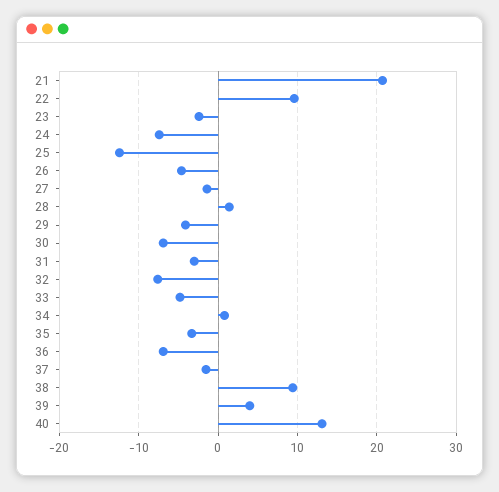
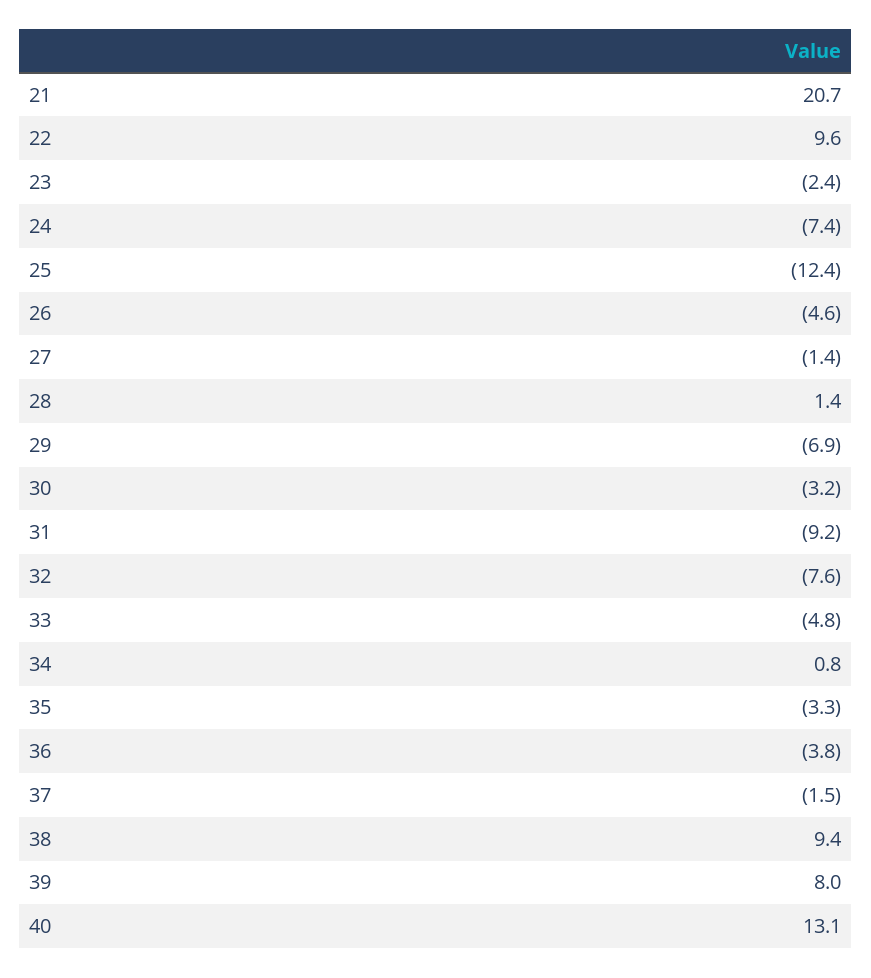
29: -4 -> -6.9
30: -7 -> -3.2
31: -3 -> -9.2
36: -7 -> -3.8
39: 4 -> 8

